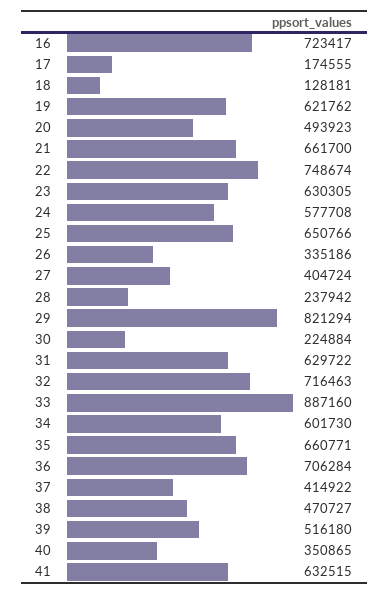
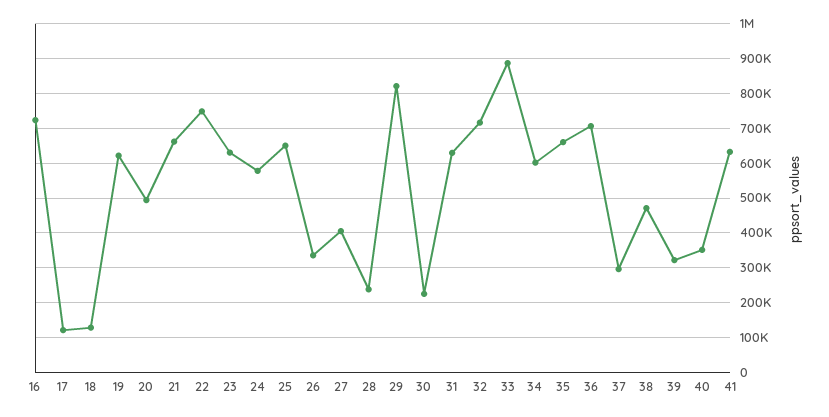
17: 174555 -> 120000
37: 414922 -> 300000
39: 516180 -> 320000

